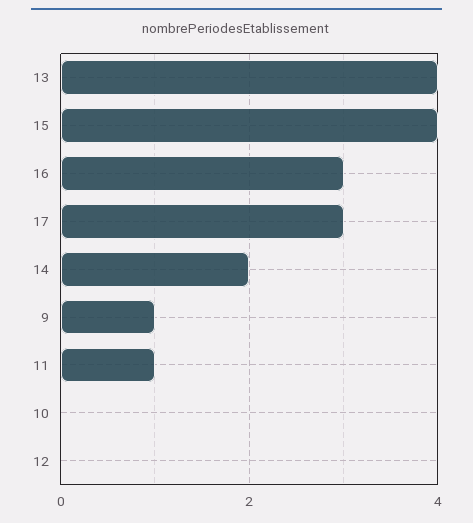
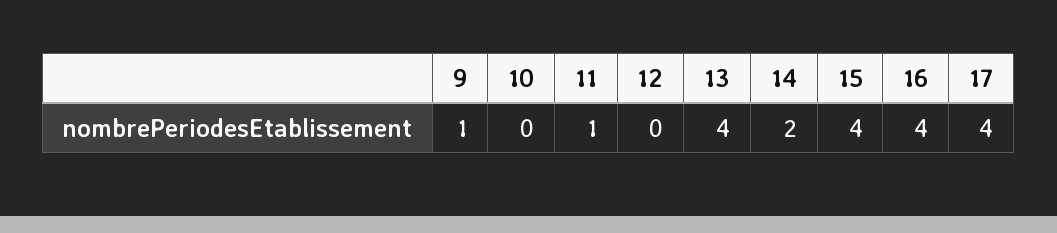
16: 3 -> 4
17: 3 -> 4

